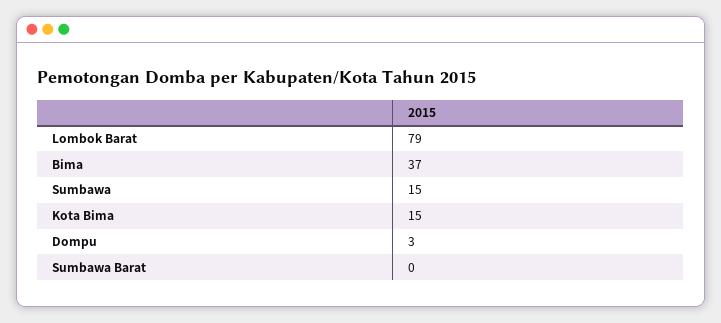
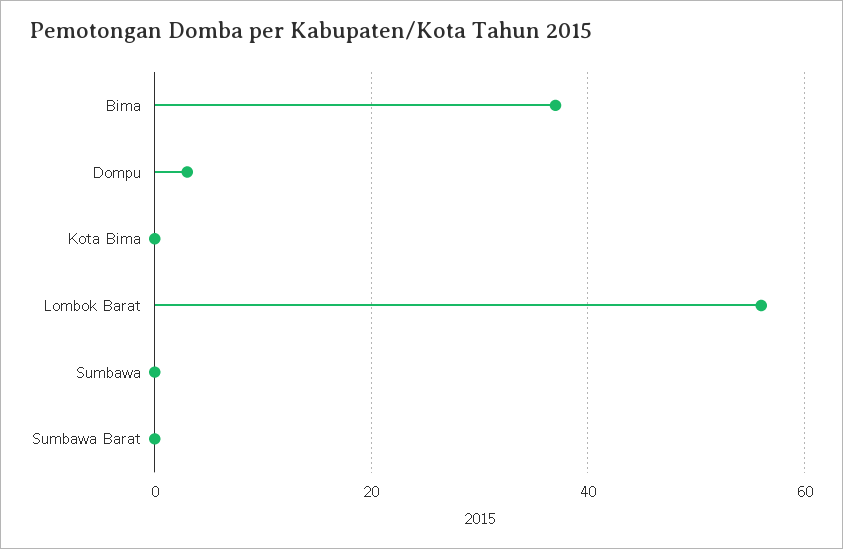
Lombok Barat: 79 -> 55
Sumbawa: 15 -> 0
Kota Bima: 15 -> 0

